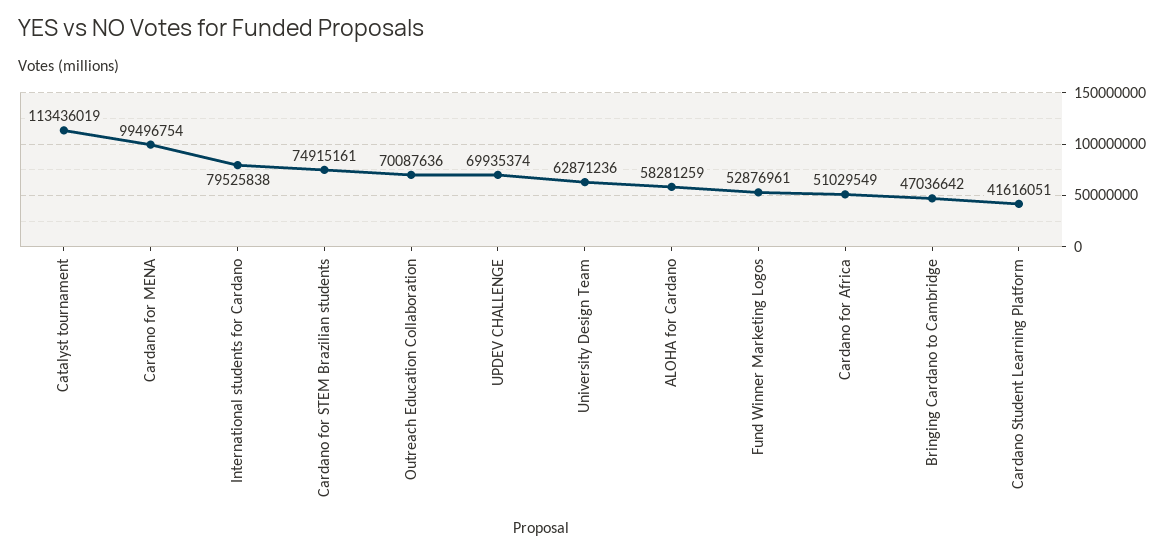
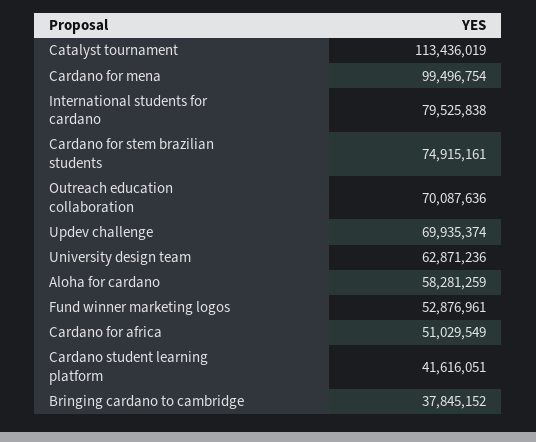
Bringing Cardano to Cambridge: 47036642 -> 37845152

